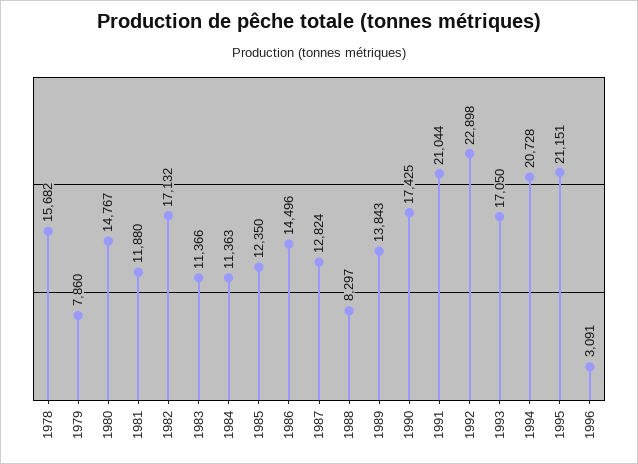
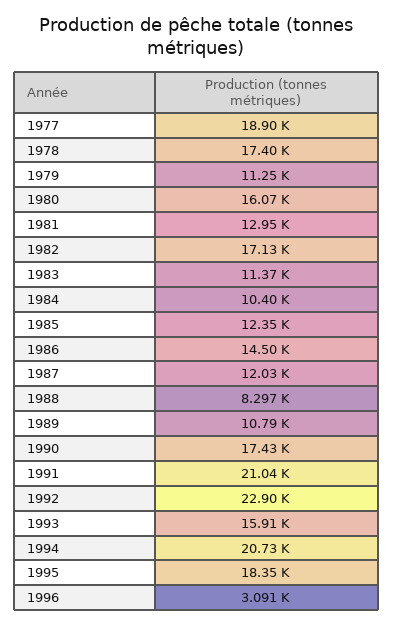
1978: 15682 -> 17400
1979: 7860 -> 11250
1980: 14767 -> 16070
1981: 11880 -> 12950
1984: 11363 -> 10400
1987: 12824 -> 12030
1989: 13843 -> 10790
1993: 17050 -> 15910
1995: 21151 -> 18350
1977: none -> 18900

